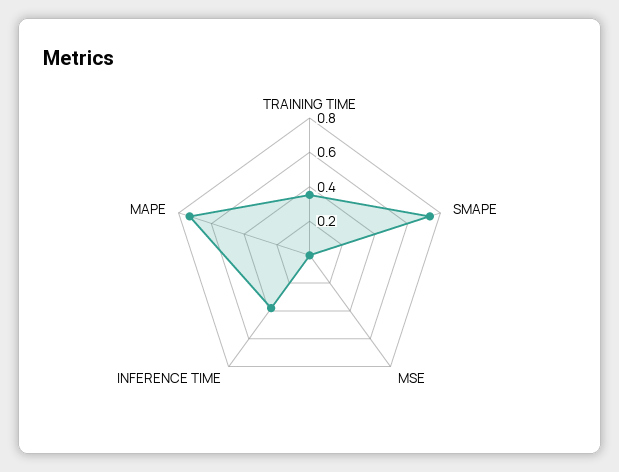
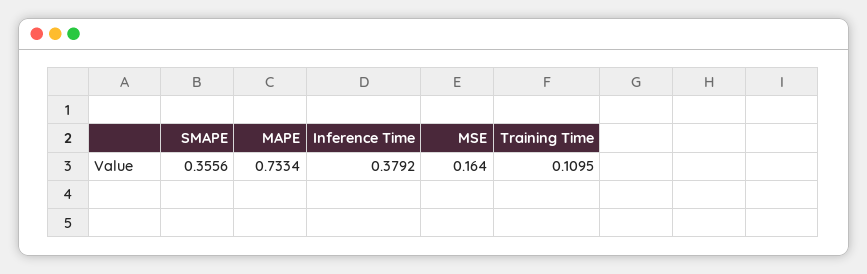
TRAINING TIME: 0.35 -> 0.1095
SMAPE: 0.75 -> 0.3556
MSE: 0 -> 0.164

